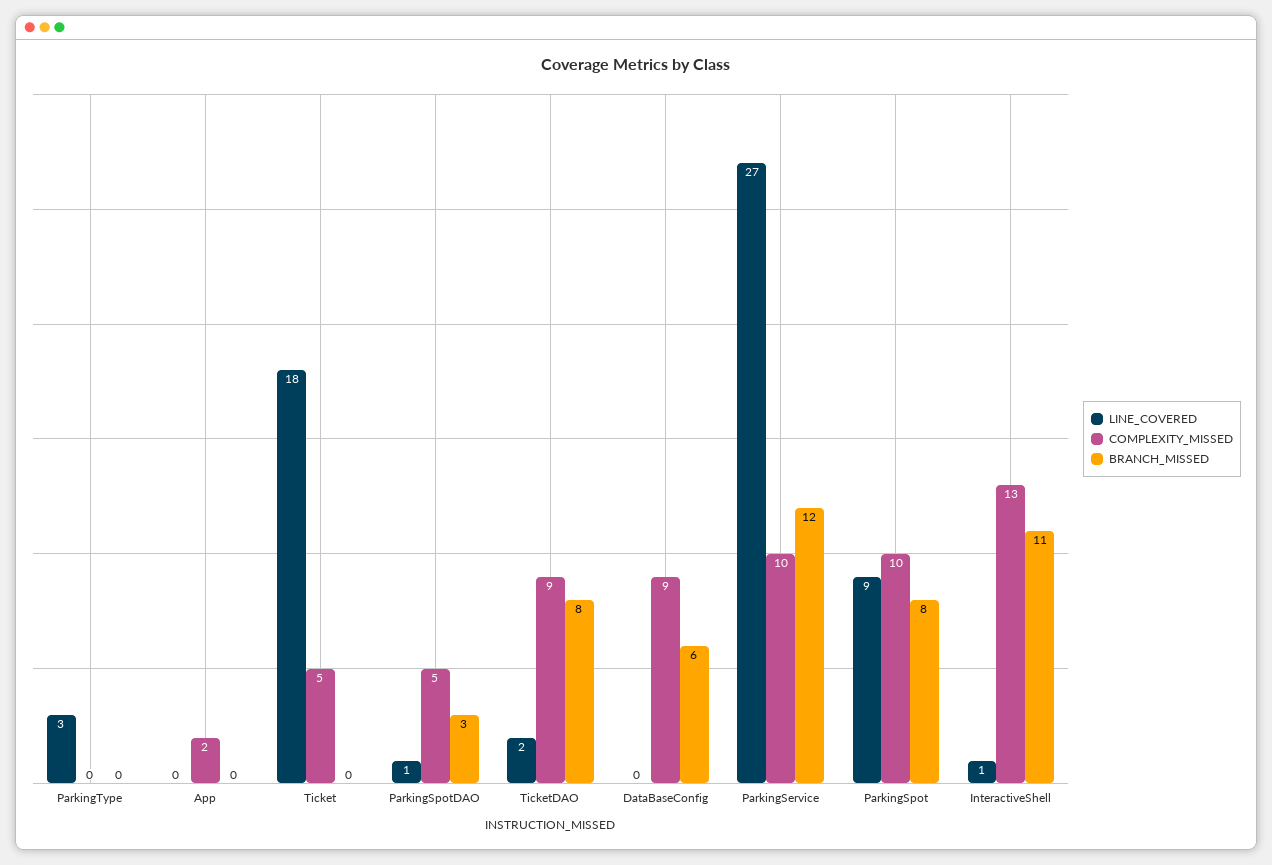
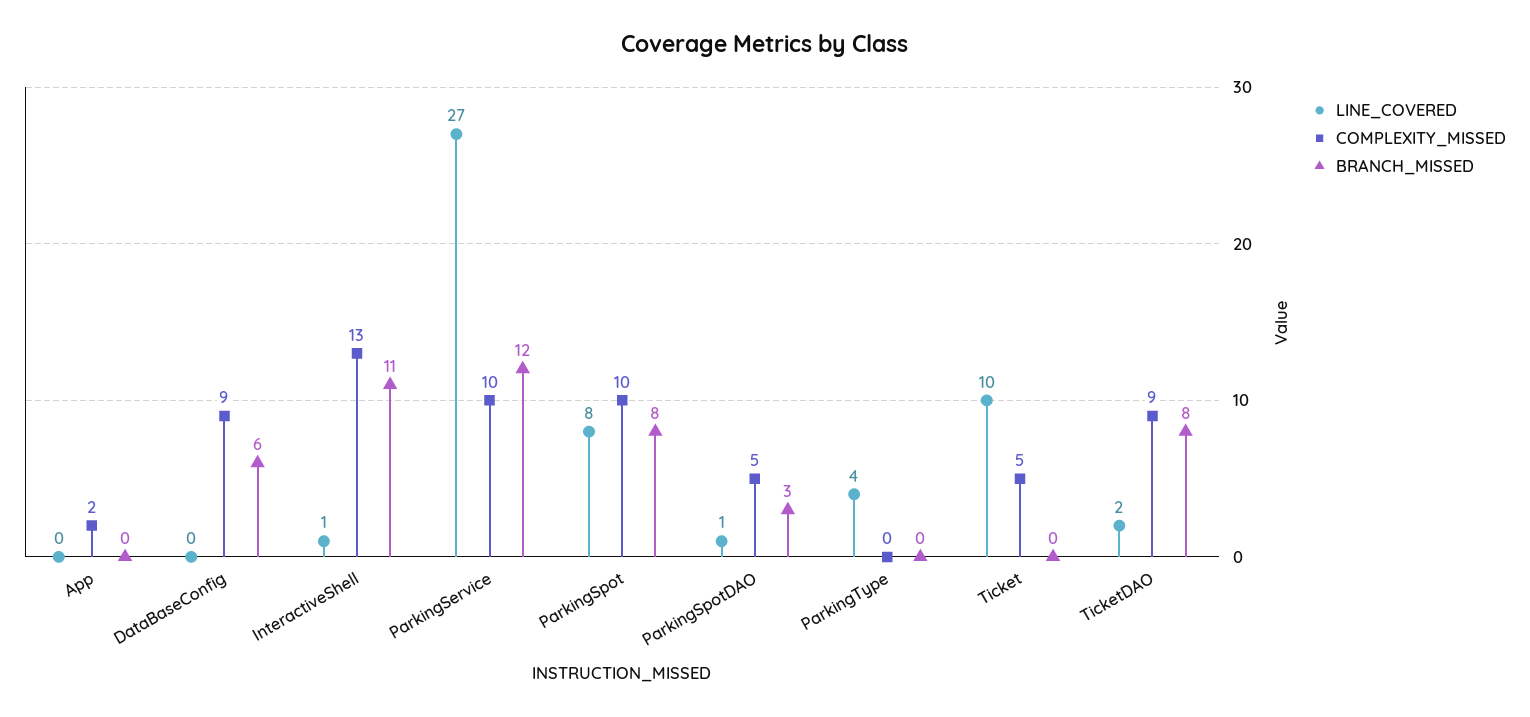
LINE_COVERED, ParkingType: 3 -> 4
LINE_COVERED, Ticket: 18 -> 10
LINE_COVERED, ParkingSpot: 9 -> 8

